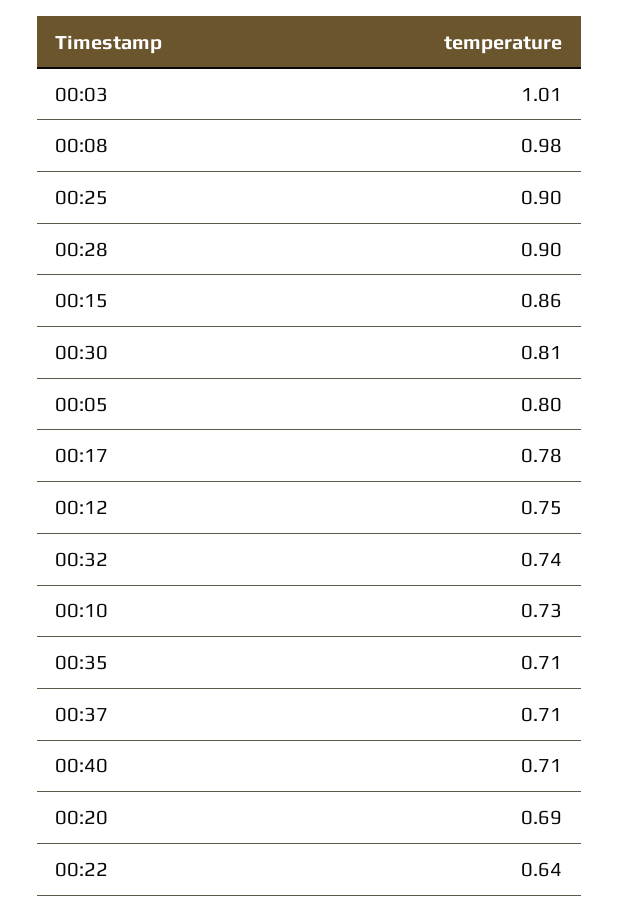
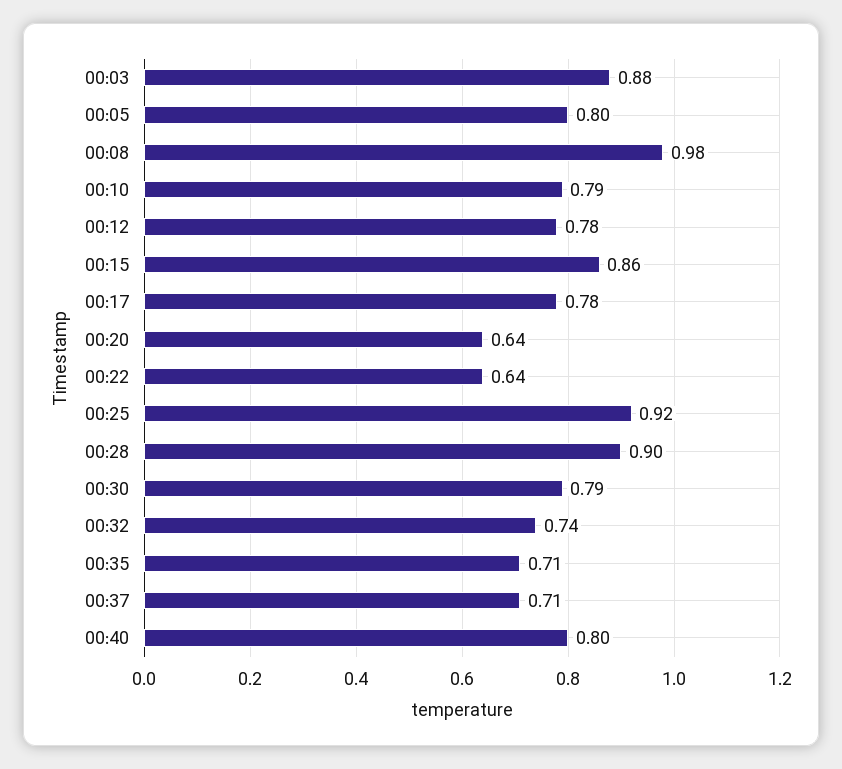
00:03: 1.01 -> 0.88
00:25: 0.9 -> 0.92
00:30: 0.81 -> 0.79
00:12: 0.75 -> 0.78
00:10: 0.73 -> 0.79
00:40: 0.71 -> 0.8
00:20: 0.69 -> 0.64

